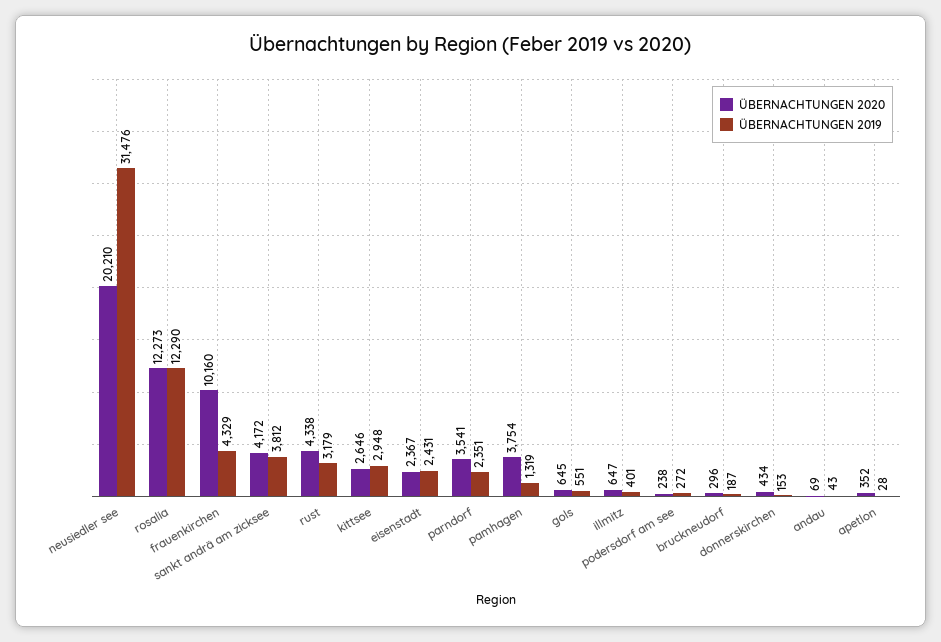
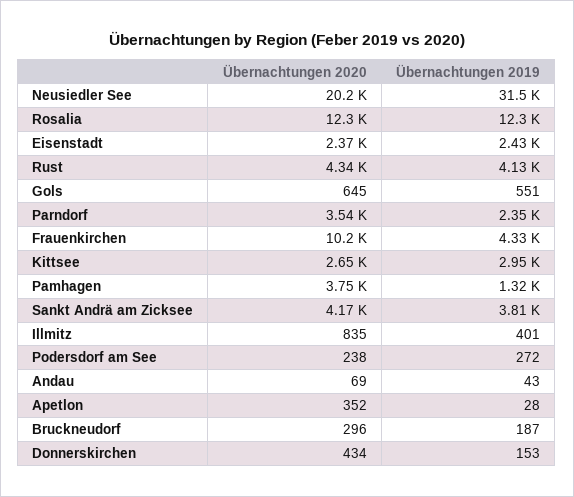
ÜBERNACHTUNGEN 2019, rust: 3179 -> 4130
ÜBERNACHTUNGEN 2020, illmitz: 647 -> 835

